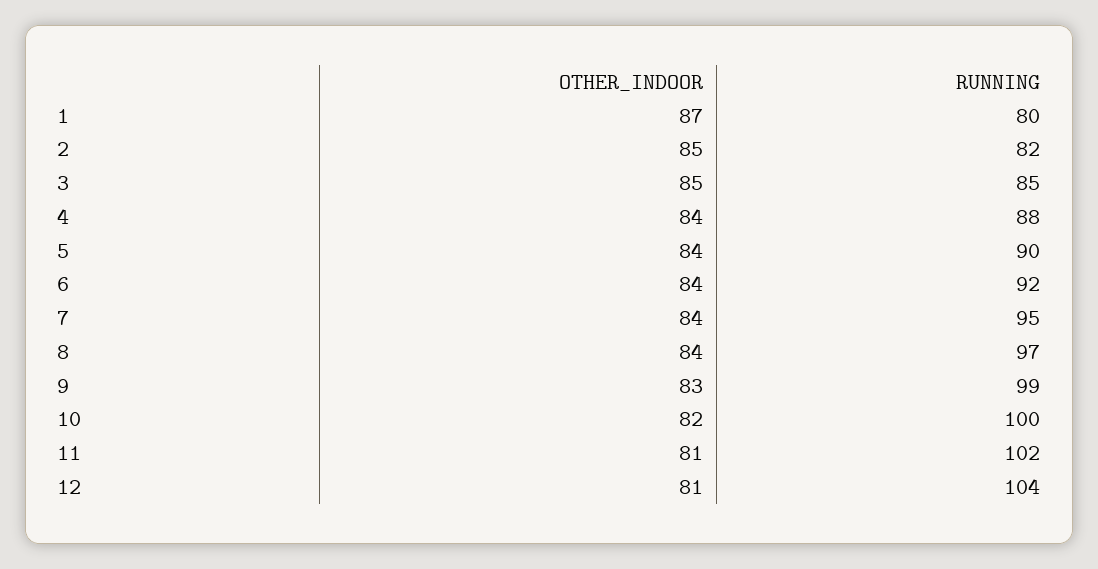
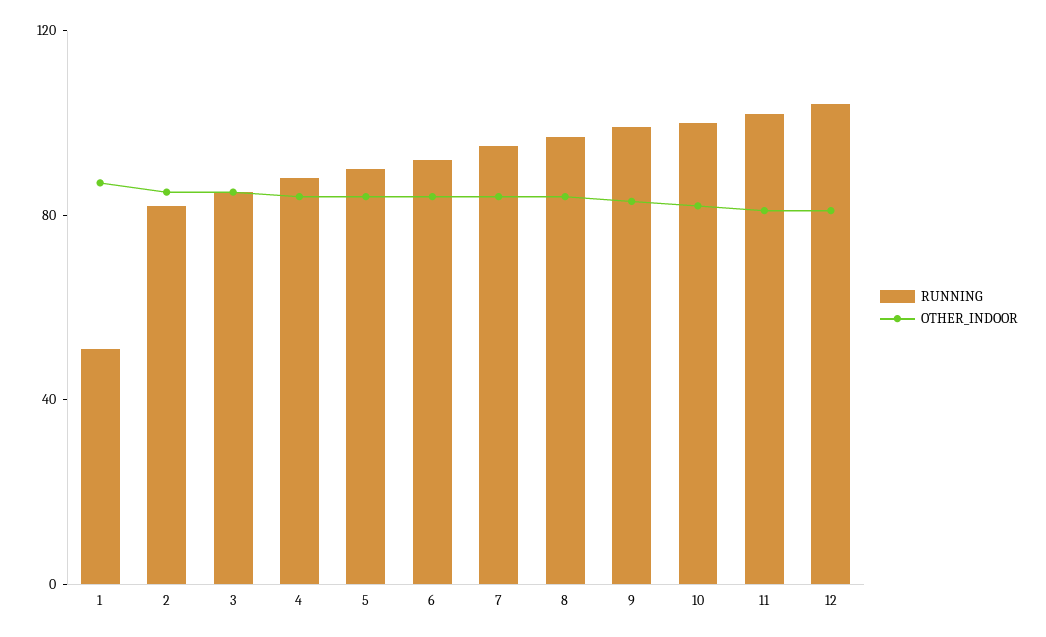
RUNNING, 1: 80 -> 50

